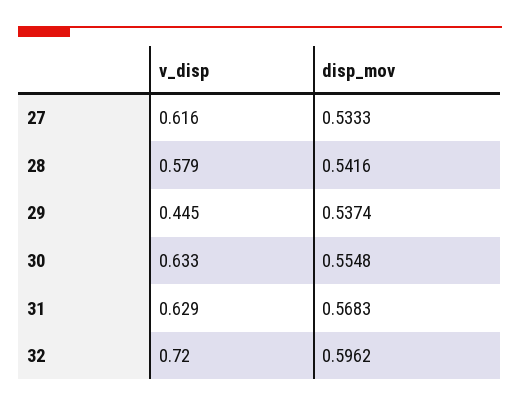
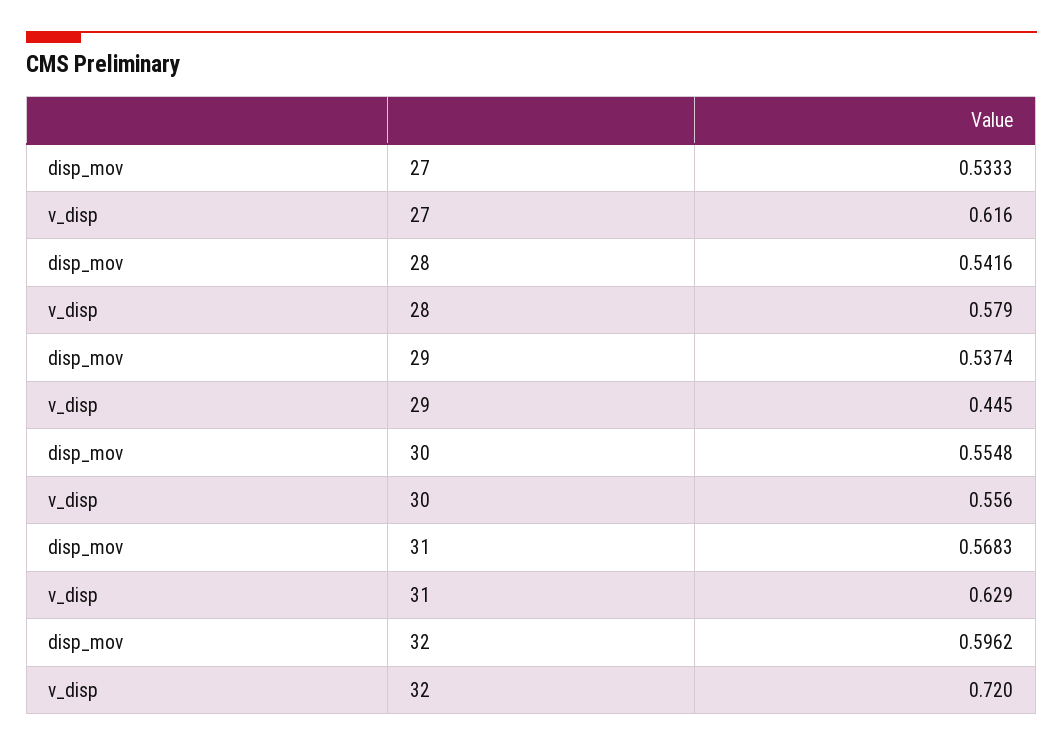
v_disp, 30: 0.633 -> 0.556

